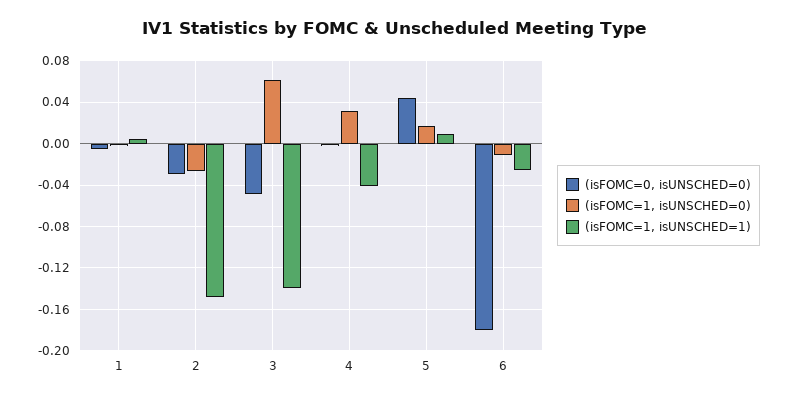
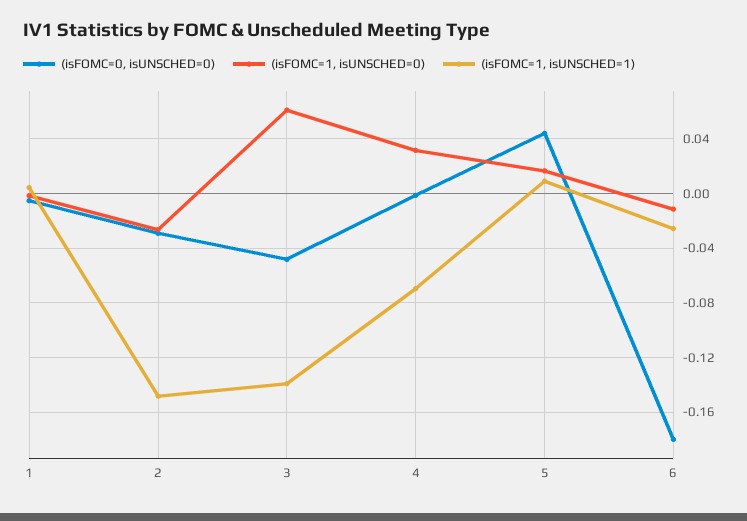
(isFOMC=1, isUNSCHED=1), 4: -0.04 -> -0.07

